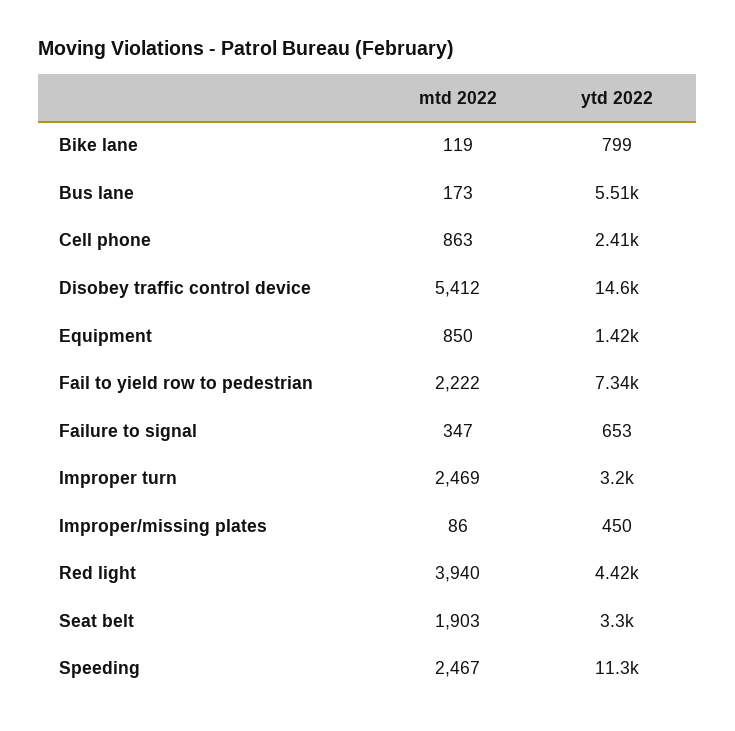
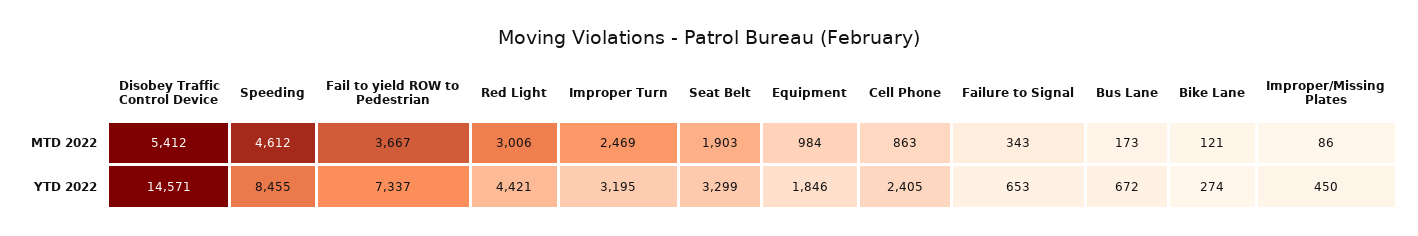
mtd 2022, Bike lane: 119 -> 121
ytd 2022, Bike lane: 799 -> 274
ytd 2022, Bus lane: 5510 -> 672
mtd 2022, Equipment: 850 -> 984
ytd 2022, Equipment: 1420 -> 1846
mtd 2022, Fail to yield row to pedestrian: 2222 -> 3667
mtd 2022, Failure to signal: 347 -> 343
mtd 2022, Red light: 3940 -> 3006
mtd 2022, Speeding: 2467 -> 4612
ytd 2022, Speeding: 11300 -> 8455

